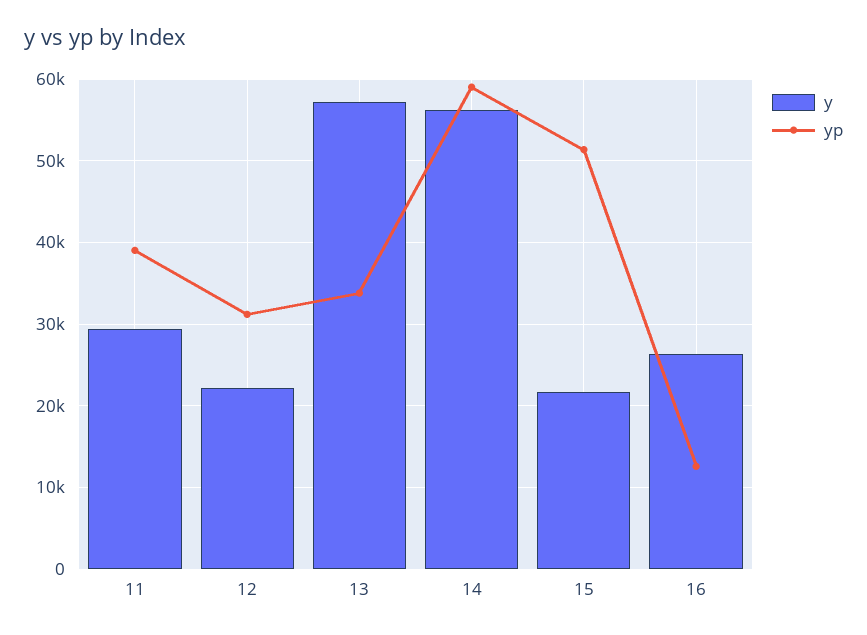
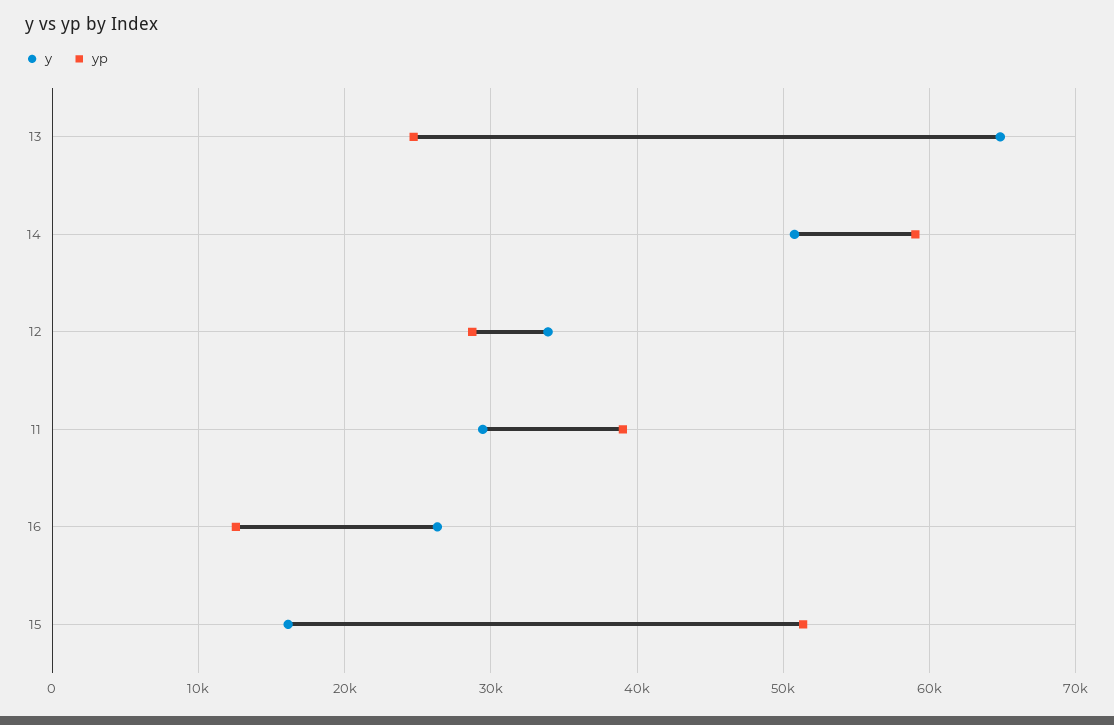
y, 12: 22000 -> 34000
yp, 12: 31000 -> 29000
y, 13: 57000 -> 65000
yp, 13: 34000 -> 25000
y, 14: 56000 -> 51000
y, 15: 22000 -> 16000

